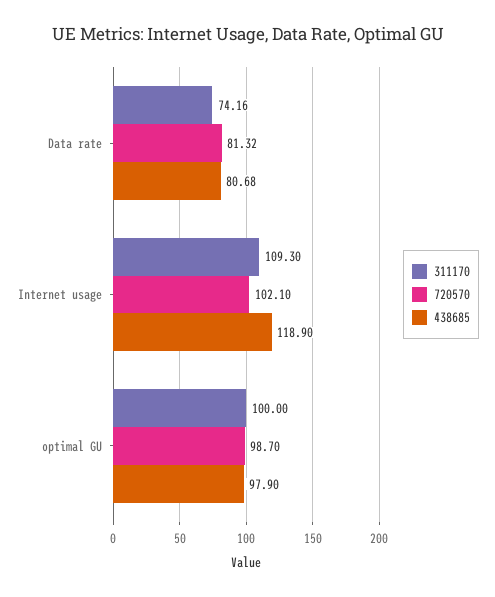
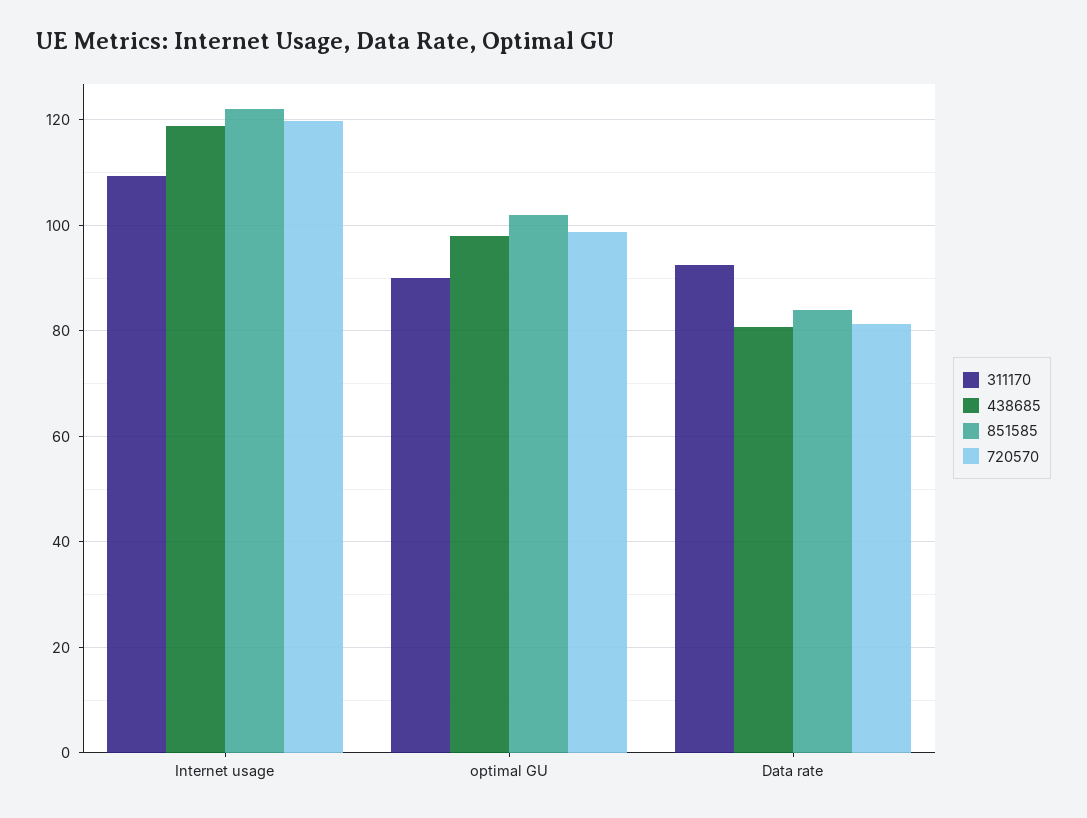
311170, Data rate: 74.16 -> 92
720570, Internet usage: 102.1 -> 120
311170, optimal GU: 100 -> 90
851585, Internet usage: none -> 122
851585, optimal GU: none -> 102
851585, Data rate: none -> 84

